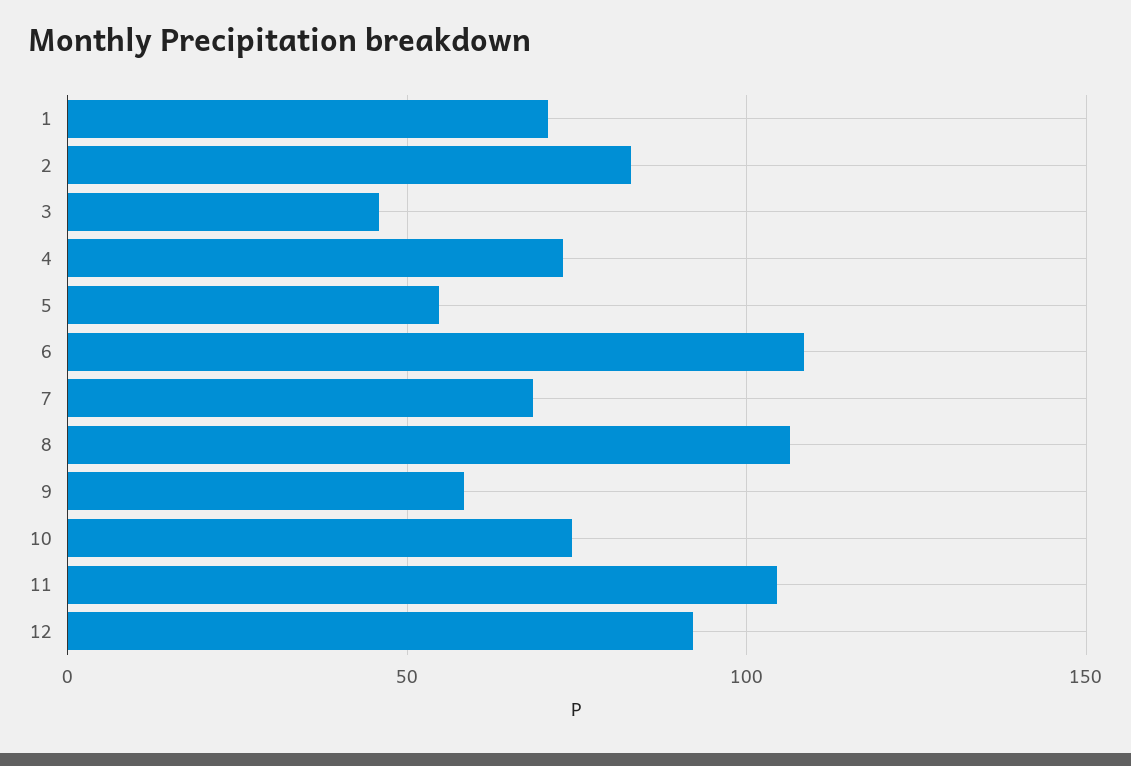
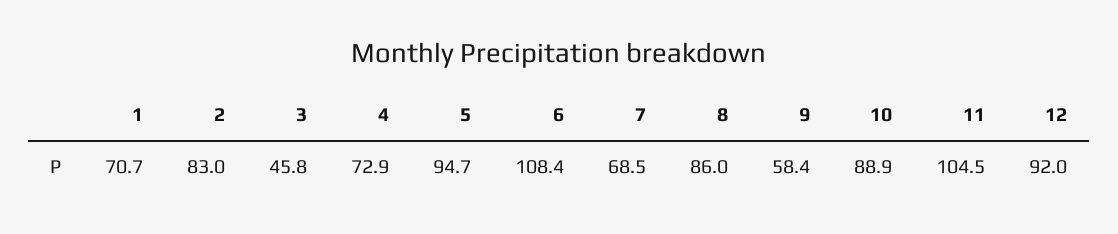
5: 55 -> 94.7
8: 105 -> 86
10: 75 -> 88.9

